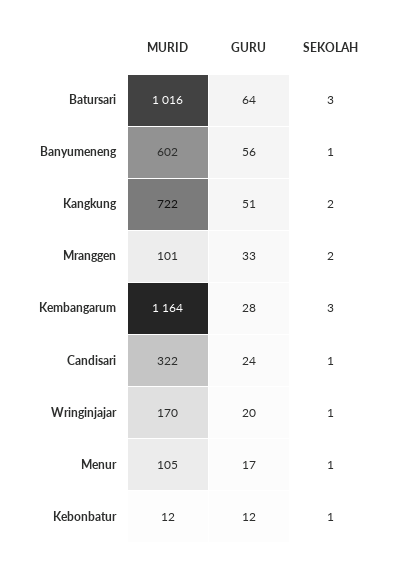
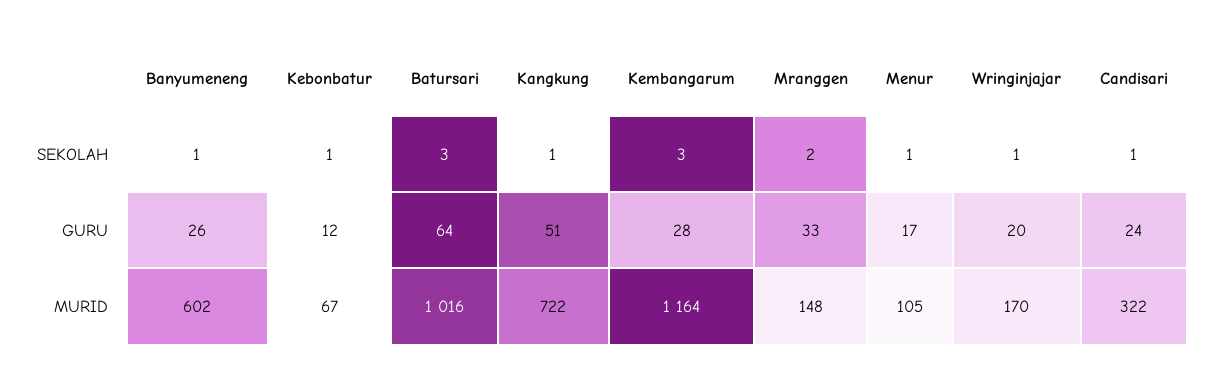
GURU, Banyumeneng: 56 -> 26
SEKOLAH, Kangkung: 2 -> 1
MURID, Mranggen: 101 -> 148
MURID, Kebonbatur: 12 -> 67

